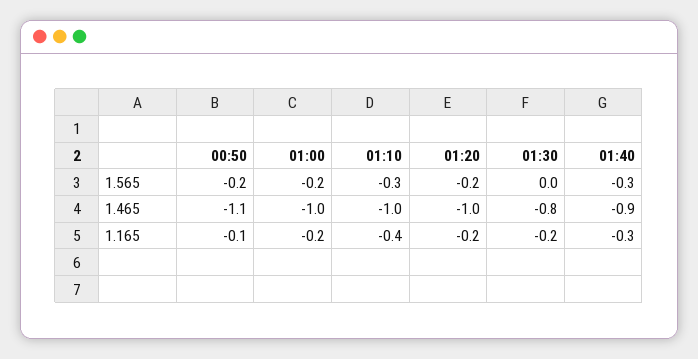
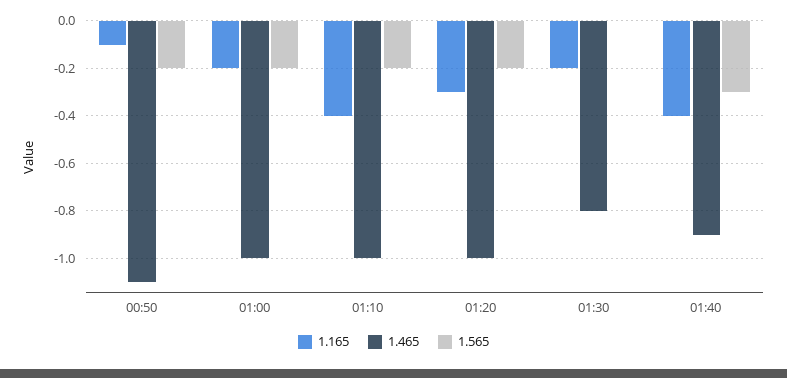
1.565, 01:10: -0.3 -> -0.2
1.165, 01:20: -0.2 -> -0.3
1.165, 01:40: -0.3 -> -0.4

